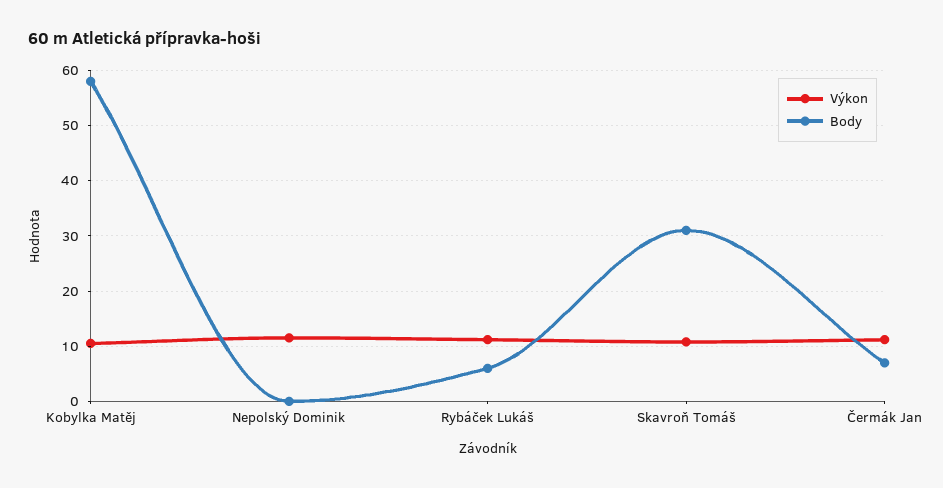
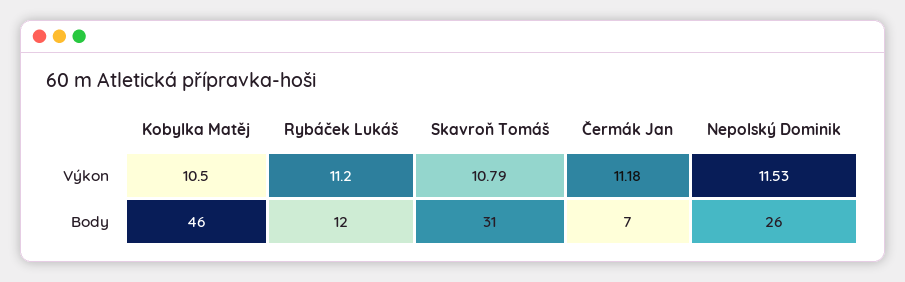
Body, Kobylka Matěj: 58 -> 46
Body, Nepolský Dominik: 0 -> 26
Body, Rybáček Lukáš: 6 -> 12

